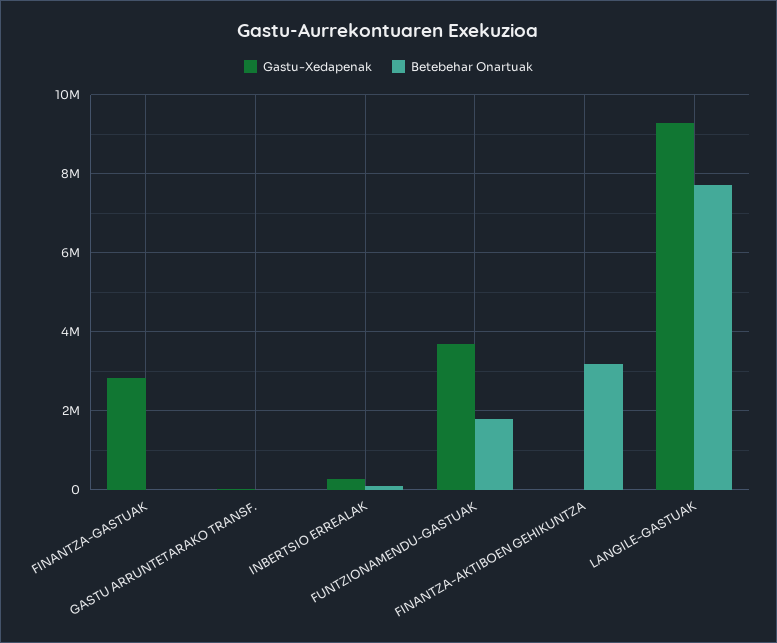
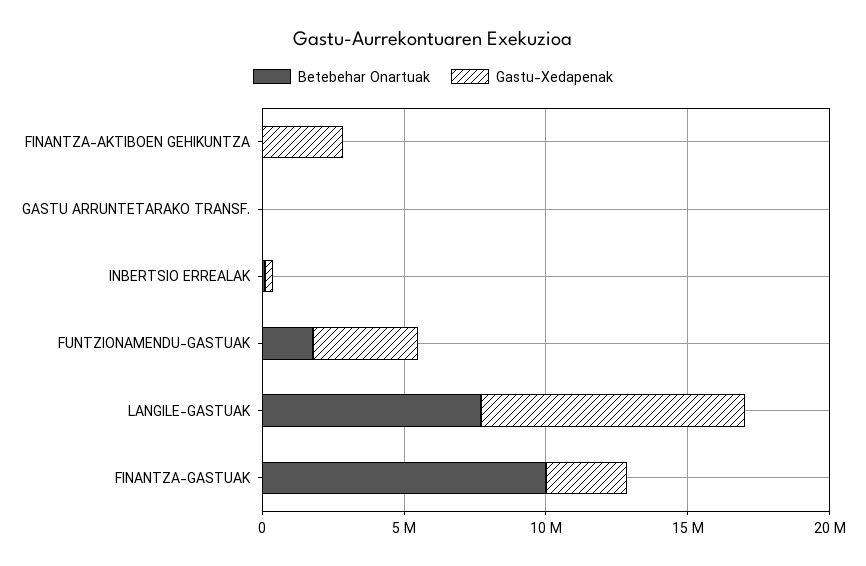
Betebehar Onartuak, FINANTZA-GASTUAK: 0 -> 10000000
Gastu-Xedapenak, FINANTZA-AKTIBOEN GEHIKUNTZA: 0 -> 3000000
Betebehar Onartuak, FINANTZA-AKTIBOEN GEHIKUNTZA: 3200000 -> 0

